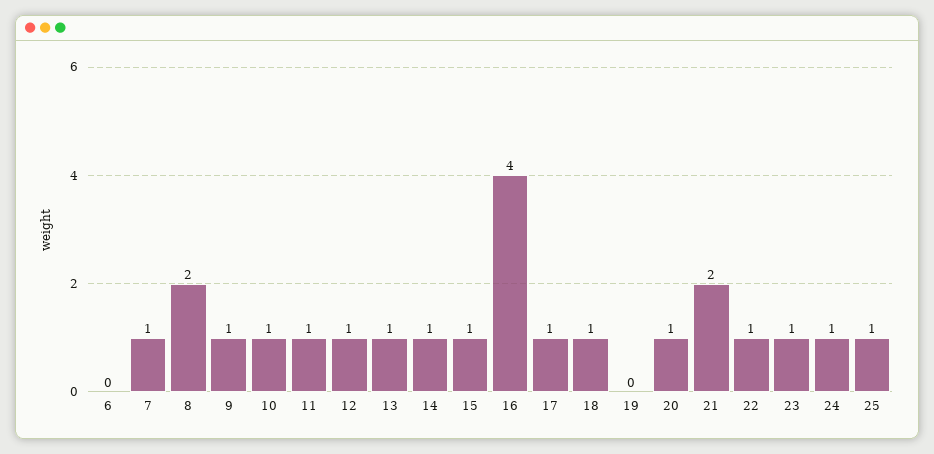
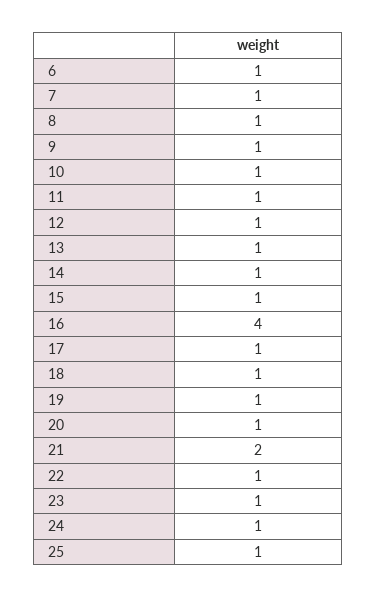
6: 0 -> 1
8: 2 -> 1
19: 0 -> 1

